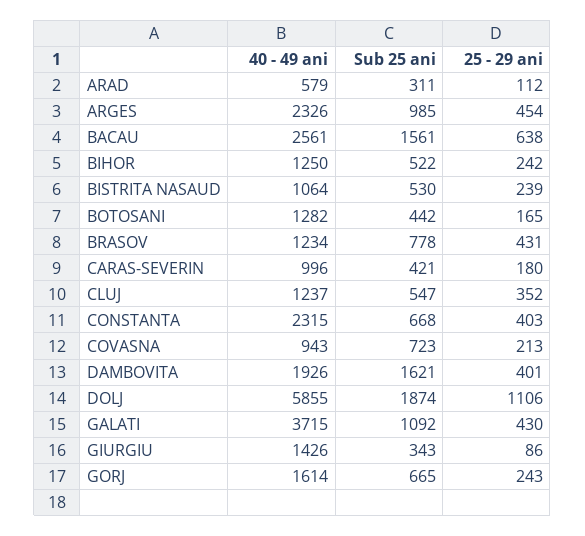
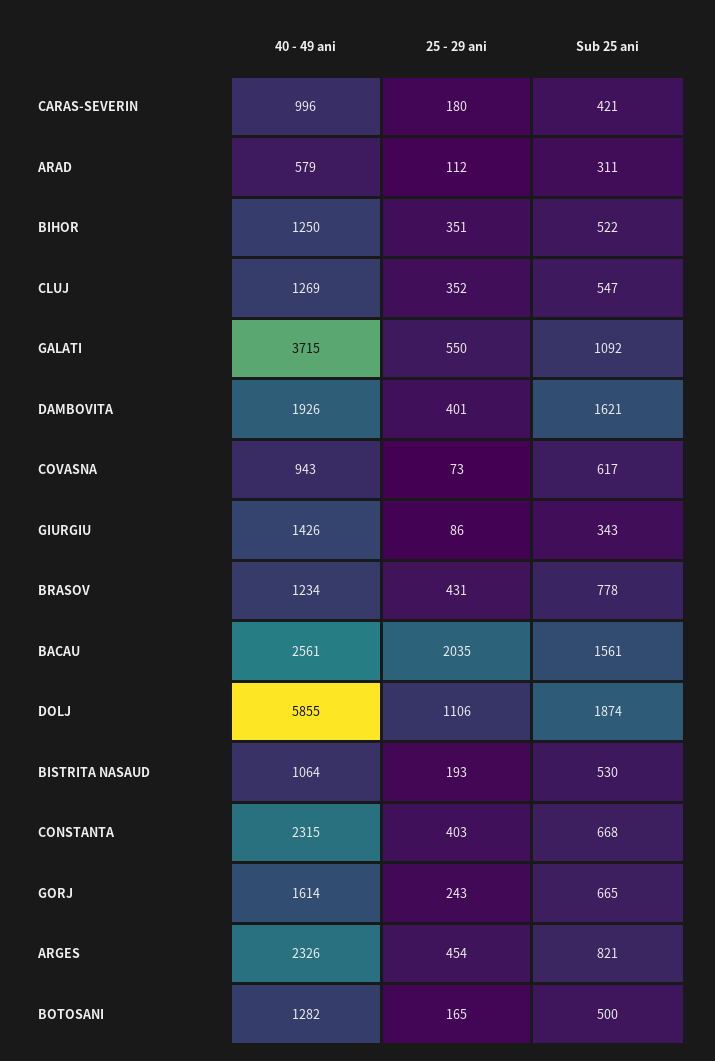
Sub 25 ani, ARGES: 985 -> 821
25 - 29 ani, BACAU: 638 -> 2035
25 - 29 ani, BIHOR: 242 -> 351
25 - 29 ani, BISTRITA NASAUD: 239 -> 193
Sub 25 ani, BOTOSANI: 442 -> 500
40 - 49 ani, CLUJ: 1237 -> 1269
Sub 25 ani, COVASNA: 723 -> 617
25 - 29 ani, COVASNA: 213 -> 73
25 - 29 ani, GALATI: 430 -> 550

